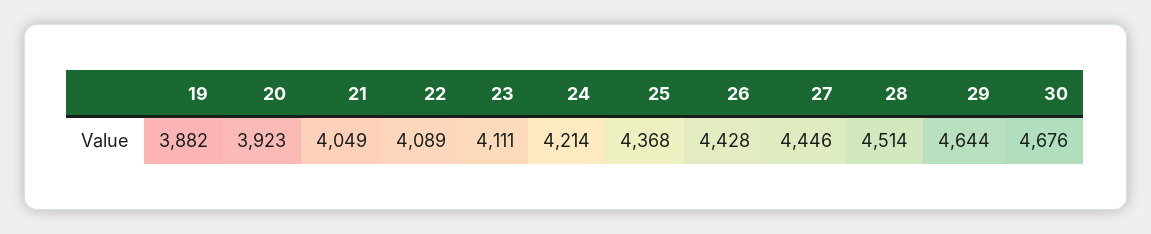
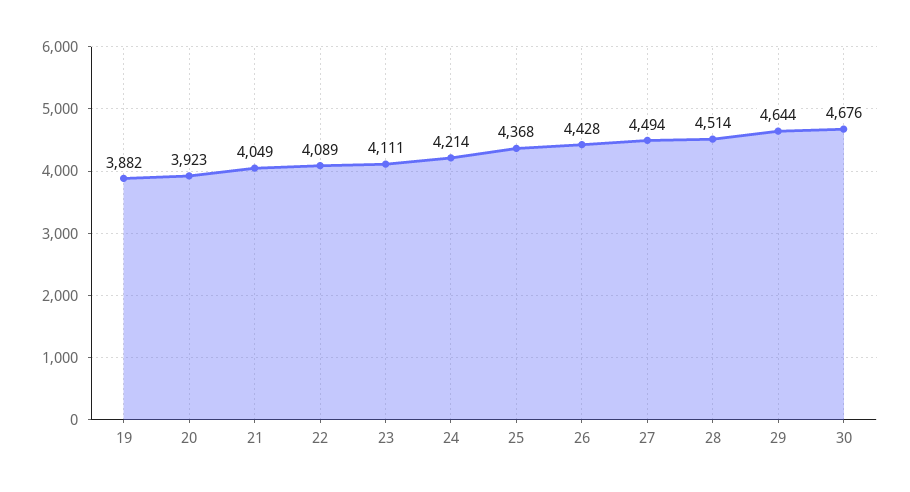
27: 4446 -> 4494

